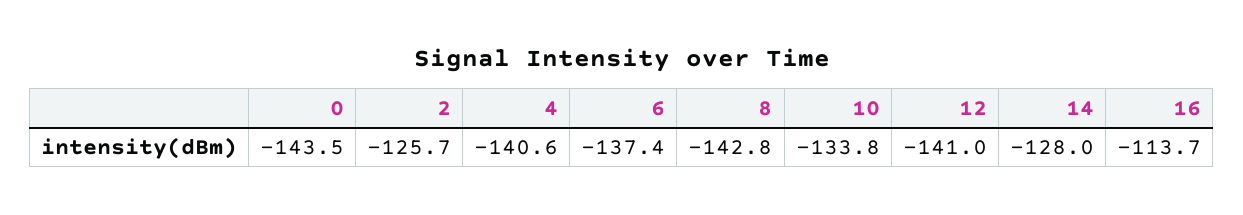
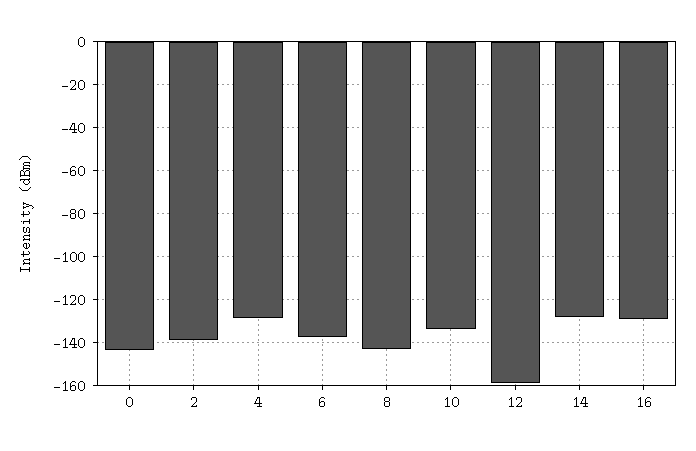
2: -125.7 -> -140
4: -140.6 -> -130
12: -141 -> -160
16: -113.7 -> -130

